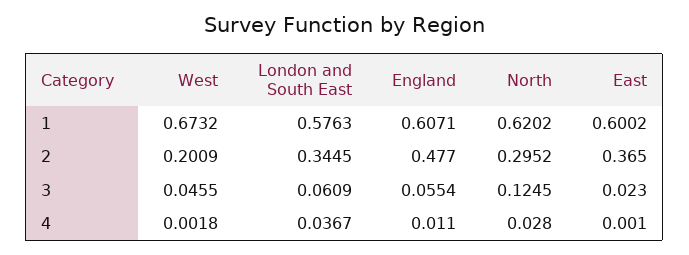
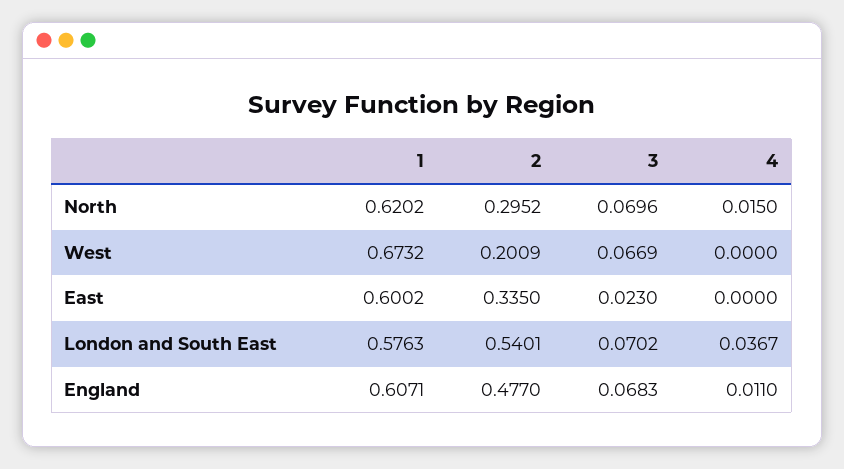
London and South East, 2: 0.3445 -> 0.5401
East, 2: 0.365 -> 0.335
West, 3: 0.0455 -> 0.0669
London and South East, 3: 0.0609 -> 0.0702
England, 3: 0.0554 -> 0.0683
North, 3: 0.1245 -> 0.0696
West, 4: 0.0018 -> 0
North, 4: 0.028 -> 0.015
East, 4: 0.001 -> 0

